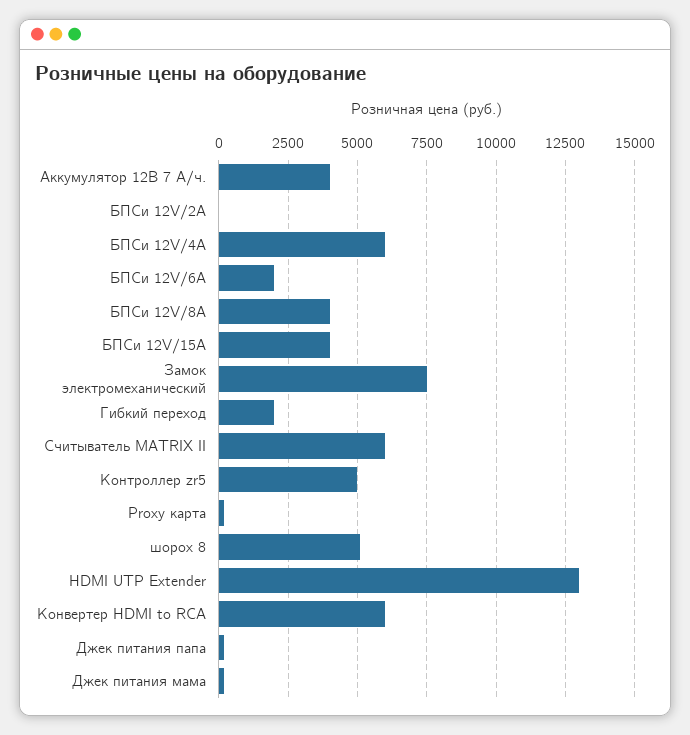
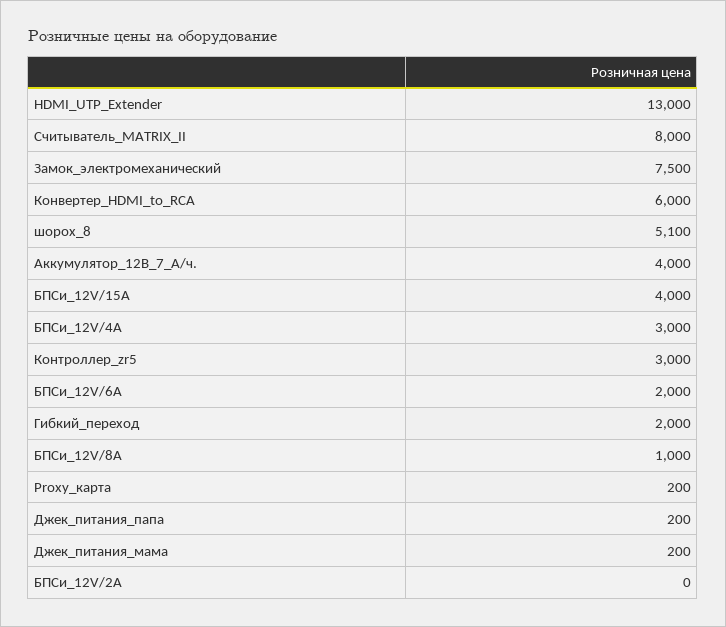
БПСи 12V/4A: 6000 -> 3000
БПСи 12V/8A: 4000 -> 1000
Считыватель MATRIX II: 6000 -> 8000
Контроллер zr5: 5000 -> 3000

